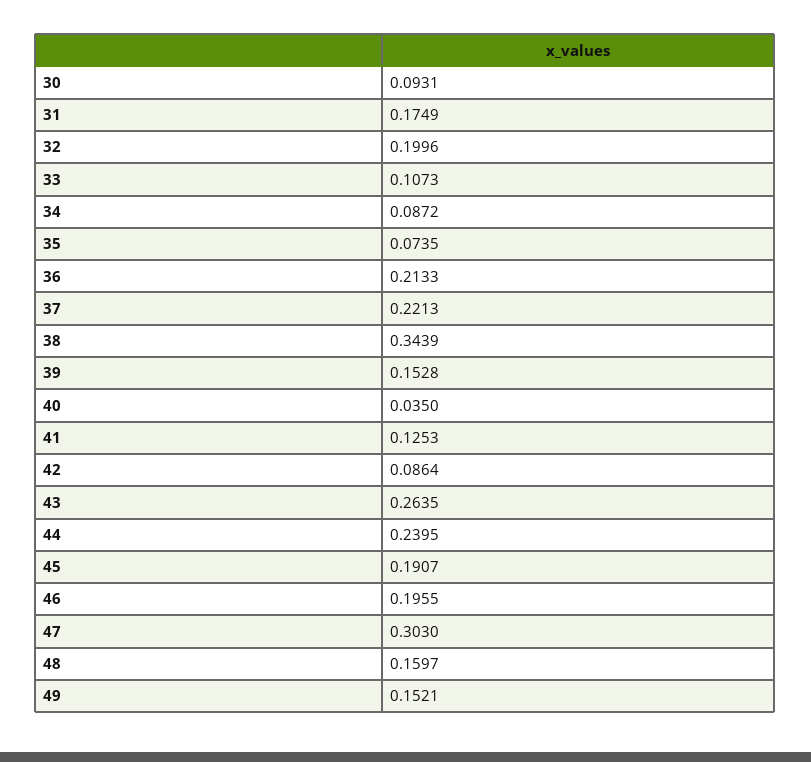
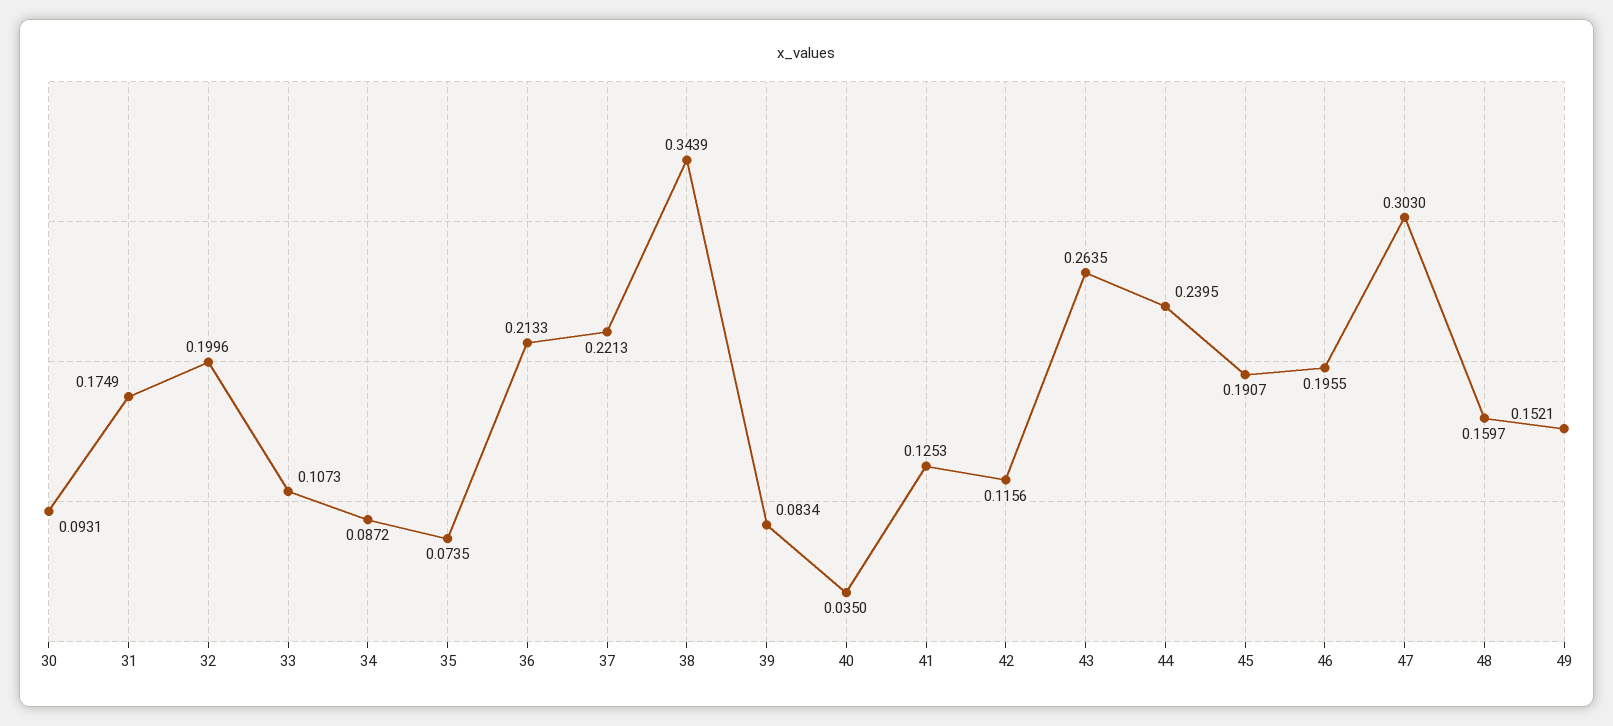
39: 0.1528 -> 0.0834
42: 0.0864 -> 0.1156

